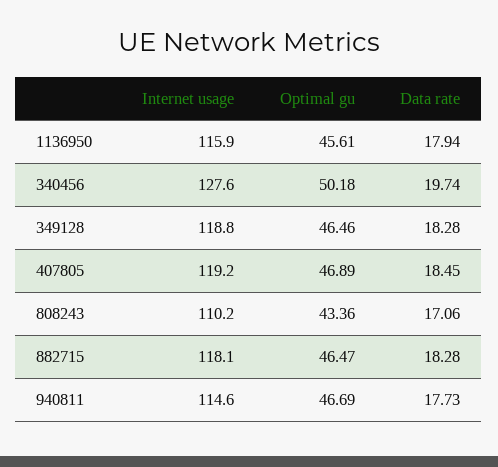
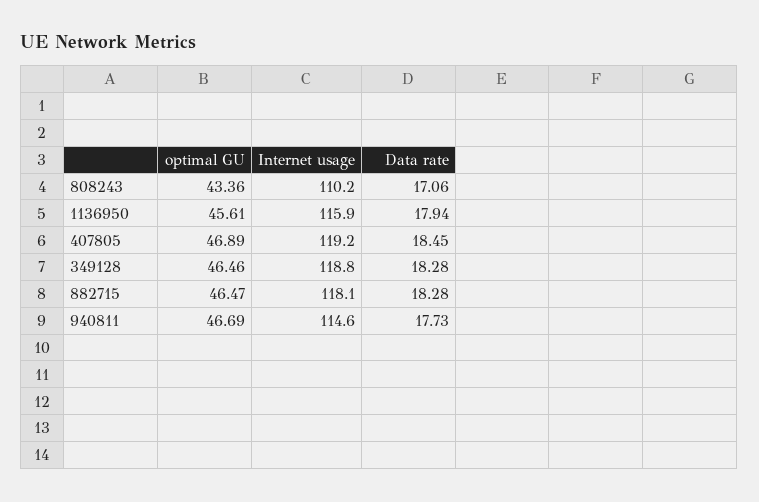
Internet usage, 340456: 127.6 -> none
Optimal gu, 340456: 50.18 -> none
Data rate, 340456: 19.74 -> none

